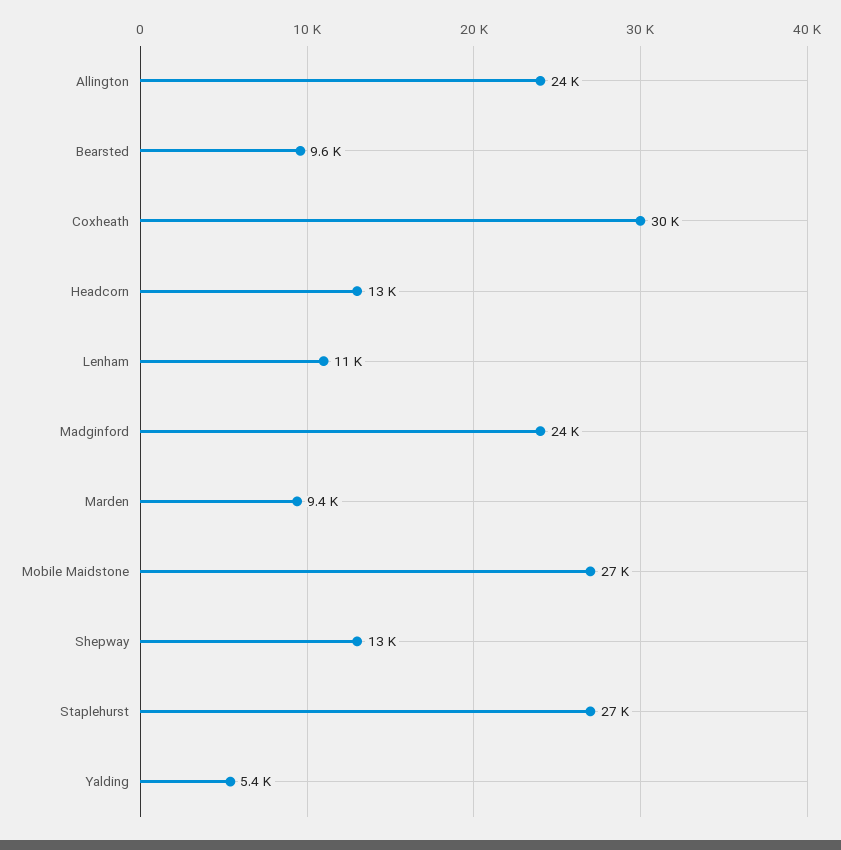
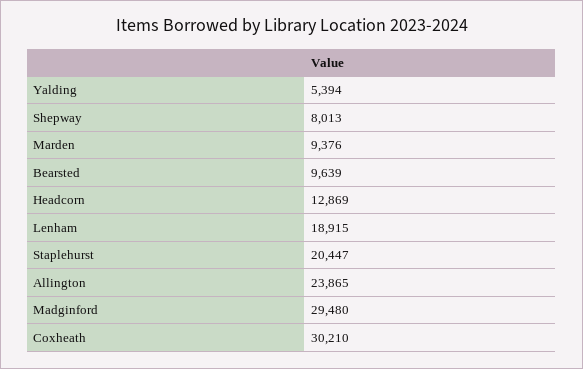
Lenham: 11000 -> 18915
Madginford: 24000 -> 29480
Mobile Maidstone: 27000 -> none
Shepway: 13000 -> 8013
Staplehurst: 27000 -> 20447

